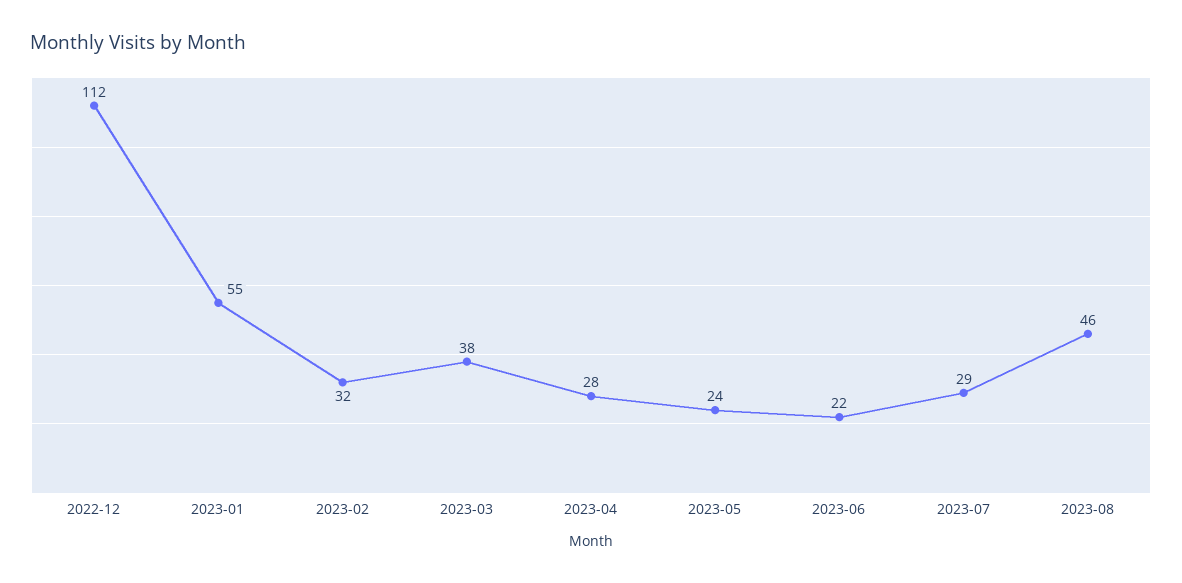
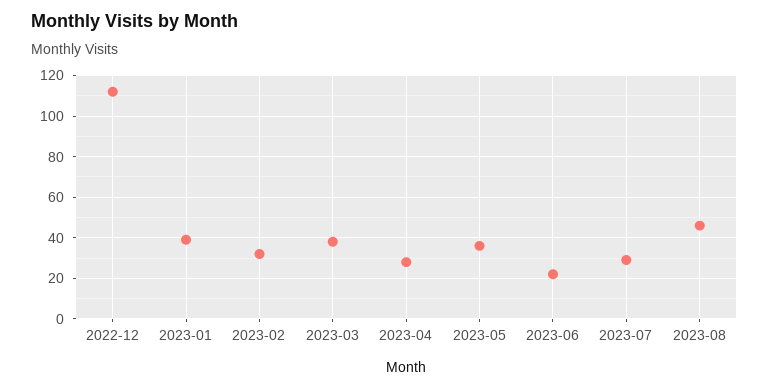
2023-01: 55 -> 40
2023-05: 24 -> 35

